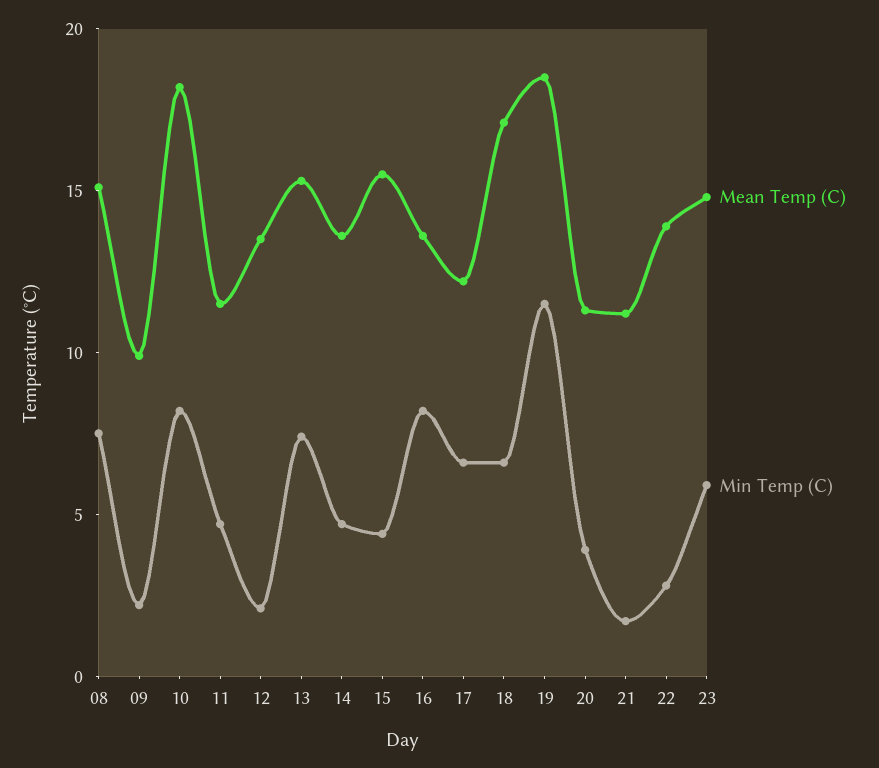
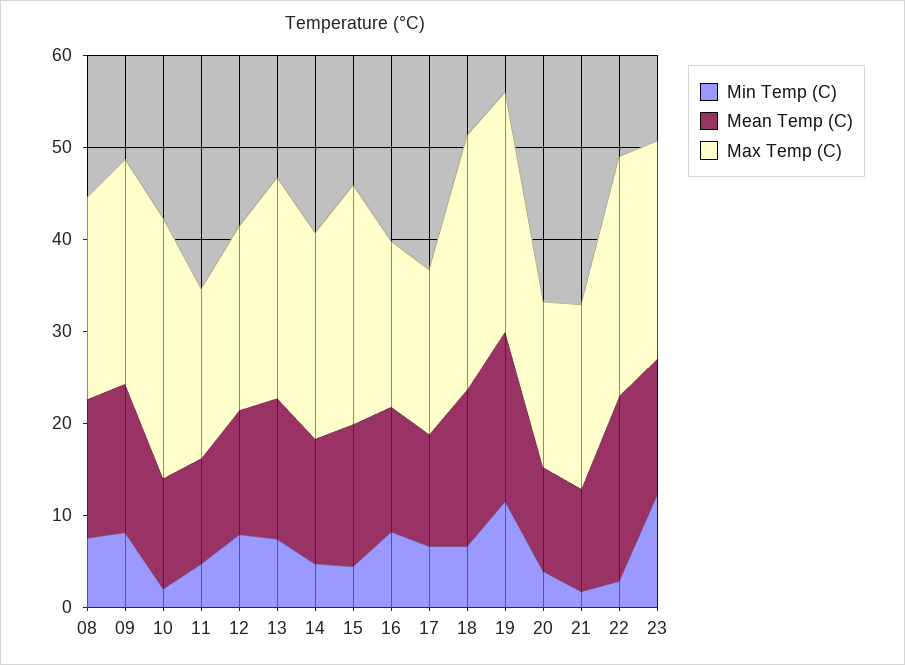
Mean Temp (C), 09: 10 -> 16
Min Temp (C), 09: 2 -> 8
Mean Temp (C), 10: 18 -> 12
Min Temp (C), 10: 8 -> 2
Min Temp (C), 12: 2 -> 8
Mean Temp (C), 22: 14 -> 20
Min Temp (C), 23: 6 -> 12
Max Temp (C), 08: none -> 22
Max Temp (C), 09: none -> 24
Max Temp (C), 10: none -> 28
Max Temp (C), 11: none -> 18
Max Temp (C), 12: none -> 20
Max Temp (C), 13: none -> 24
Max Temp (C), 14: none -> 22
Max Temp (C), 15: none -> 26
Max Temp (C), 16: none -> 18
Max Temp (C), 17: none -> 18
Max Temp (C), 18: none -> 28
Max Temp (C), 19: none -> 26
Max Temp (C), 20: none -> 18
Max Temp (C), 21: none -> 20
Max Temp (C), 22: none -> 26
Max Temp (C), 23: none -> 24

